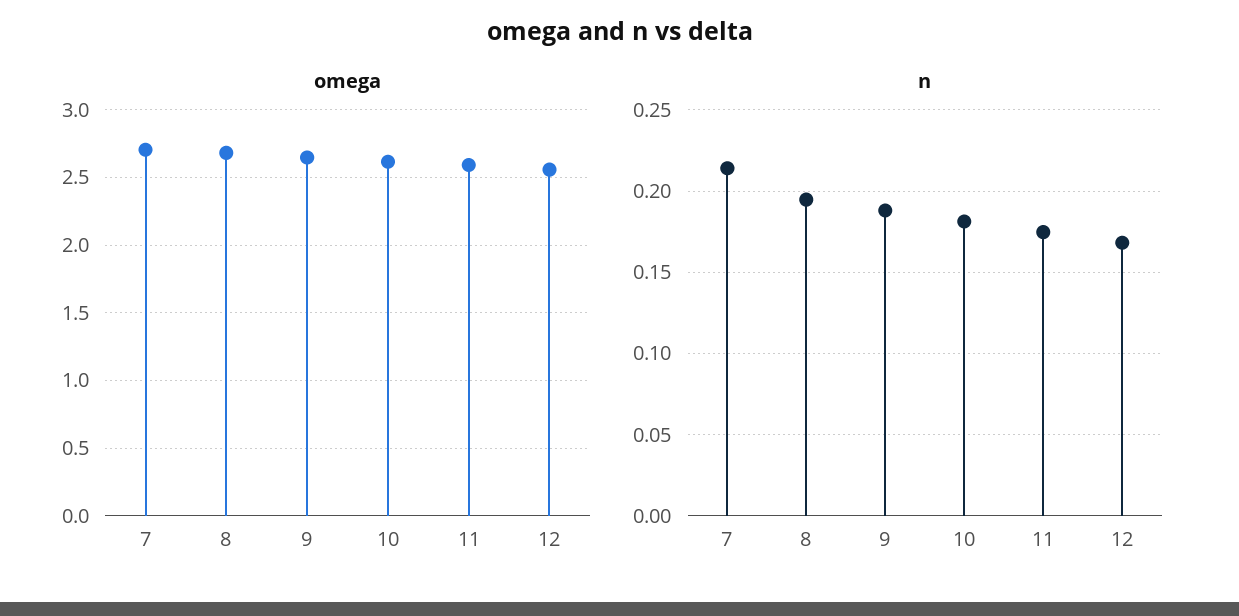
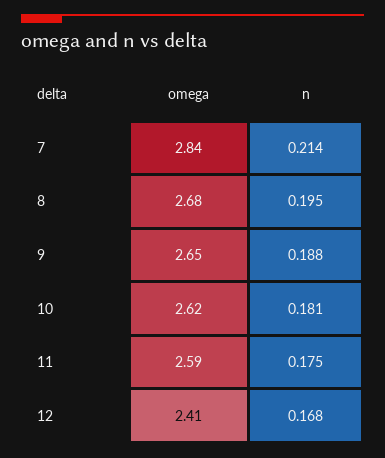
omega, 7: 2.7 -> 2.84
omega, 12: 2.55 -> 2.41

